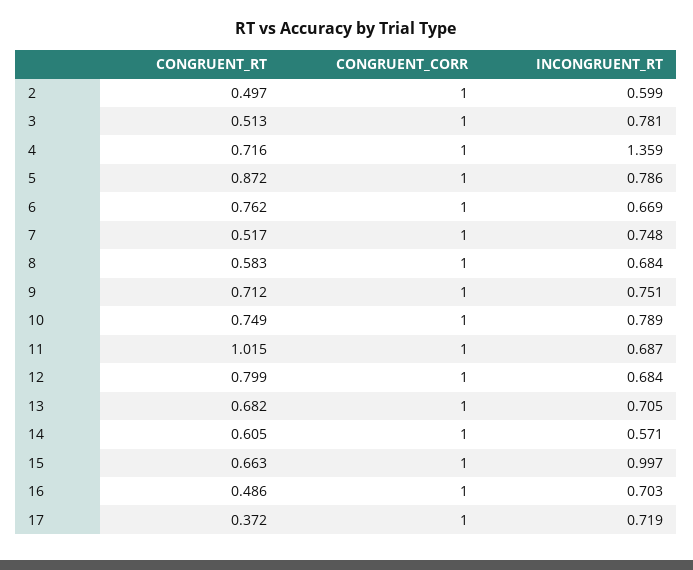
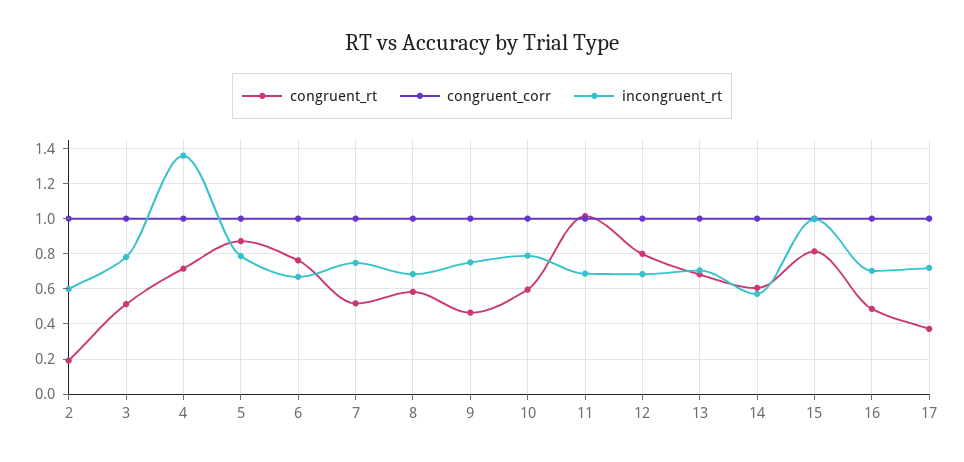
CONGRUENT_RT, 2: 0.497 -> 0.2
CONGRUENT_RT, 9: 0.712 -> 0.45
CONGRUENT_RT, 10: 0.749 -> 0.6
CONGRUENT_RT, 15: 0.663 -> 0.8

